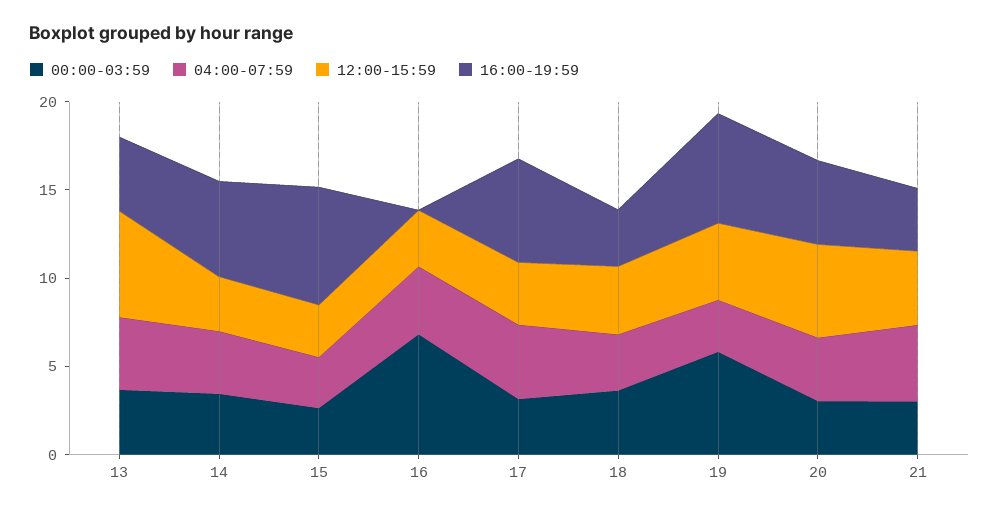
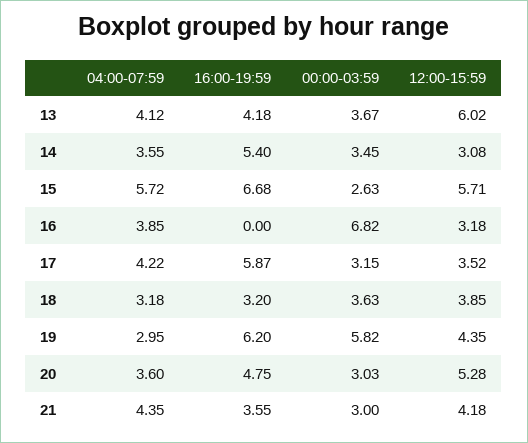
04:00-07:59, 15: 3 -> 5.72
12:00-15:59, 15: 3 -> 5.71

